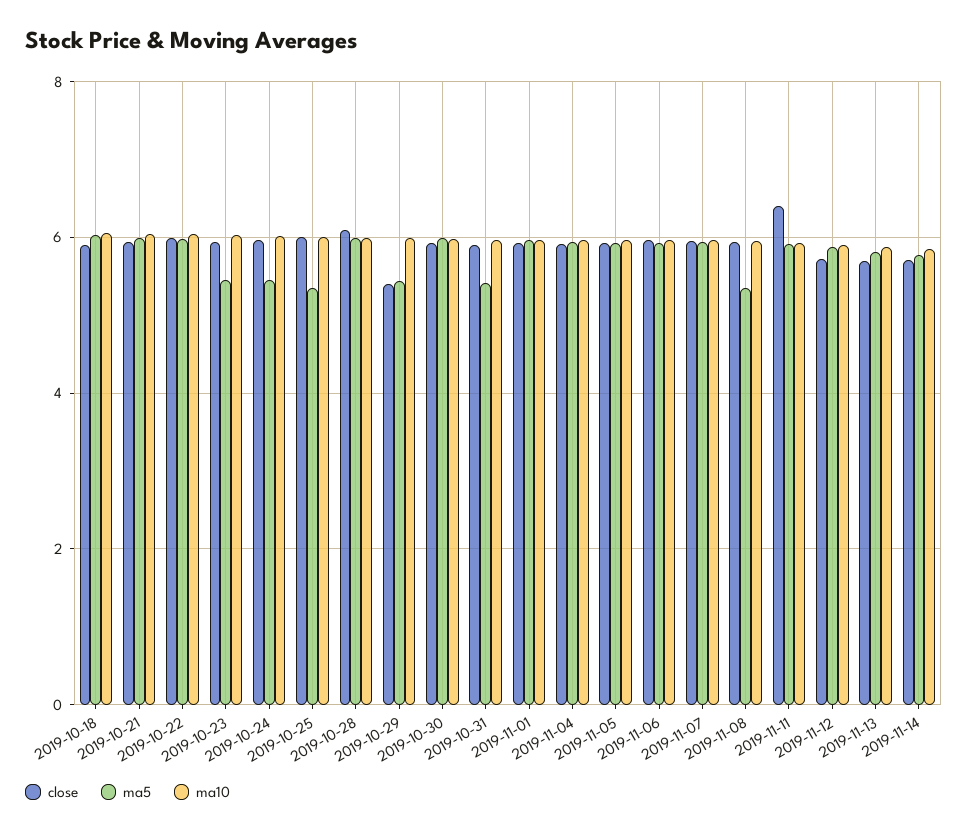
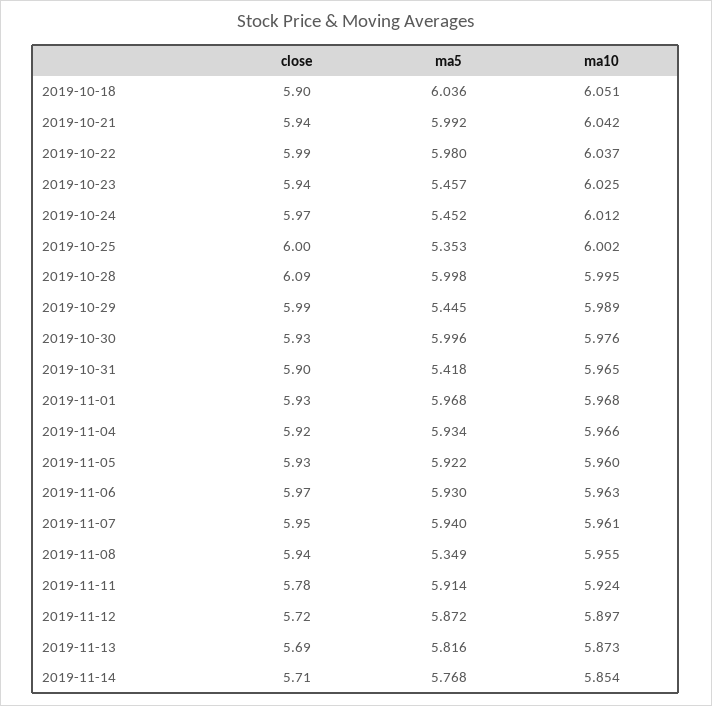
close, 2019-10-29: 5.4 -> 5.99
close, 2019-11-11: 6.4 -> 5.78

